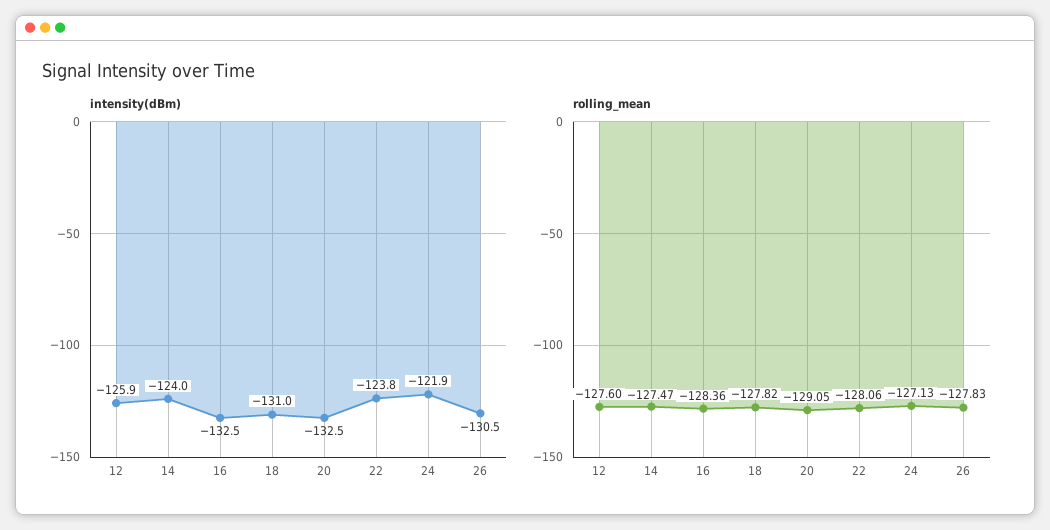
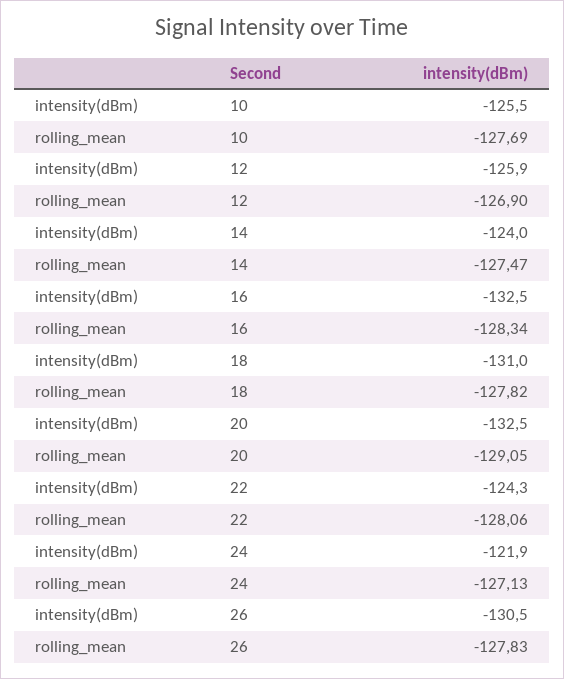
intensity(dBm), 22: -123.8 -> -124.3
rolling_mean, 12: -127.6 -> -126.9
rolling_mean, 16: -128.36 -> -128.34
intensity(dBm), 10: none -> -125.5
rolling_mean, 10: none -> -127.69

